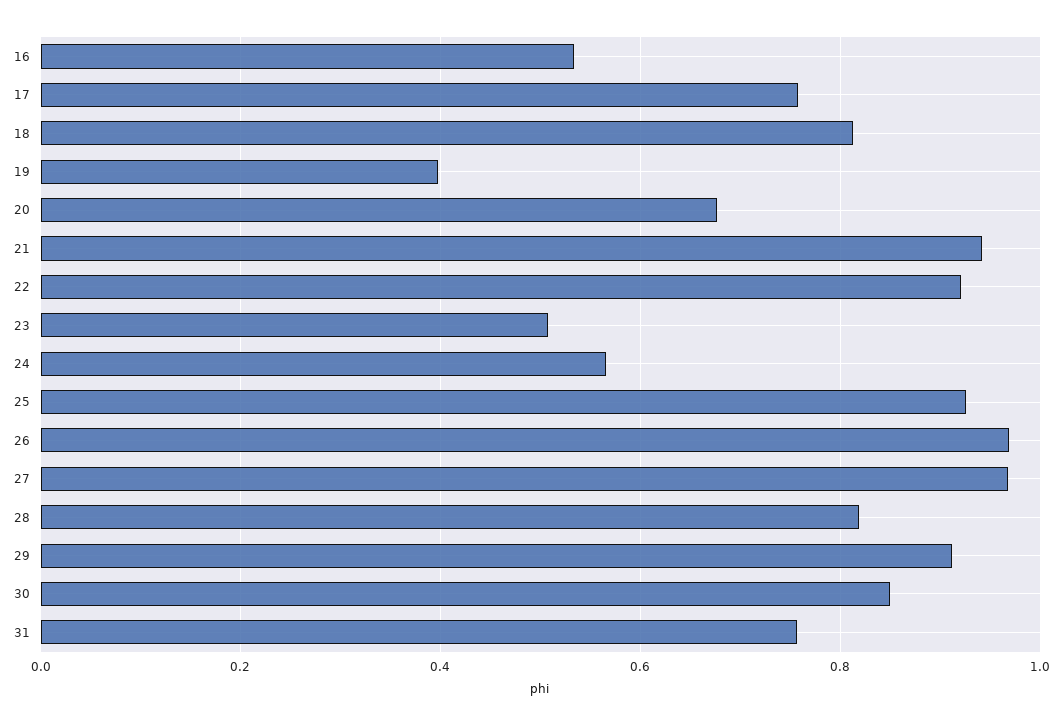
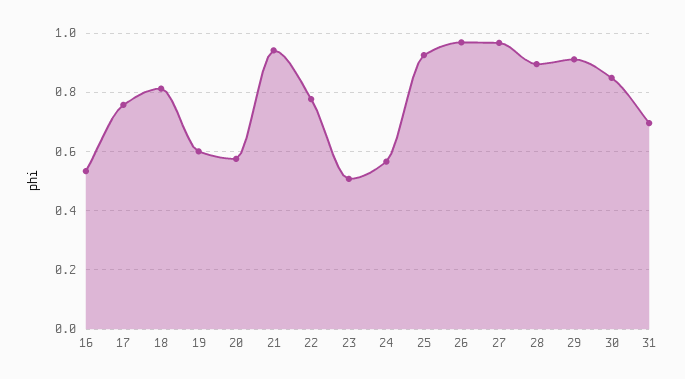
19: 0.4 -> 0.6
20: 0.68 -> 0.575
22: 0.92 -> 0.775
28: 0.82 -> 0.9
31: 0.76 -> 0.7

